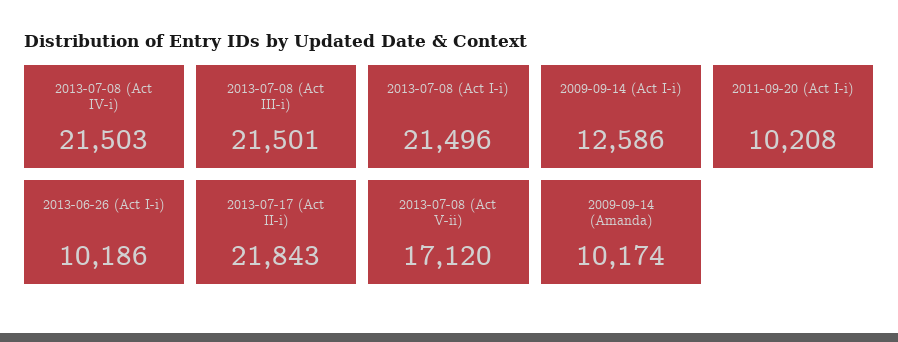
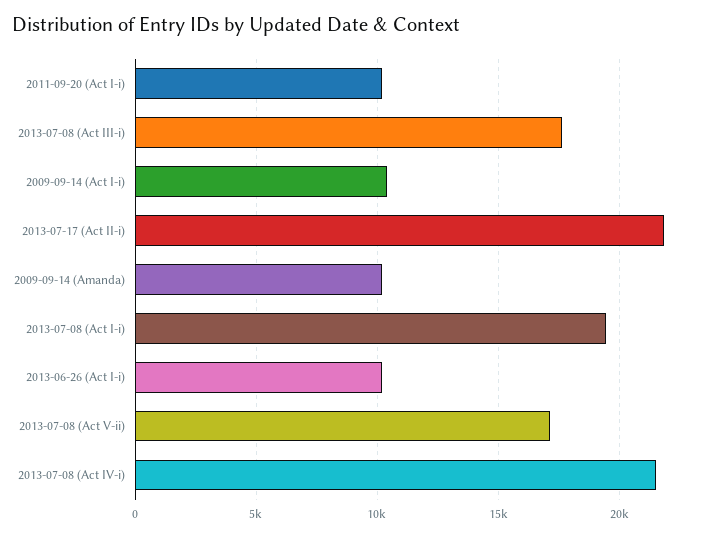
2013-07-08 (Act III-i): 21501 -> 17500
2013-07-08 (Act I-i): 21496 -> 19500
2009-09-14 (Act I-i): 12586 -> 10500

